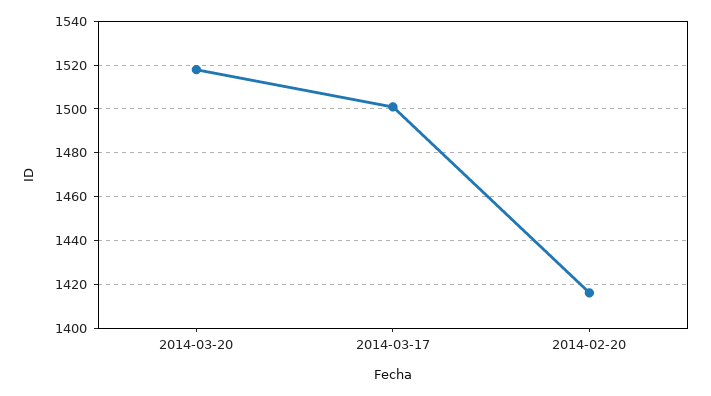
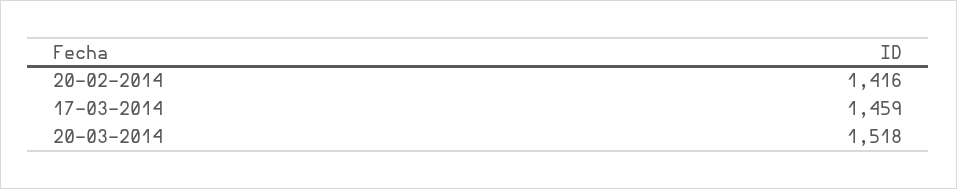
2014-03-17: 1500 -> 1459

